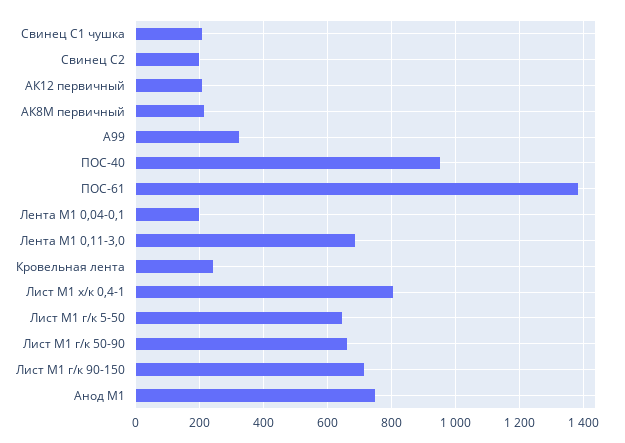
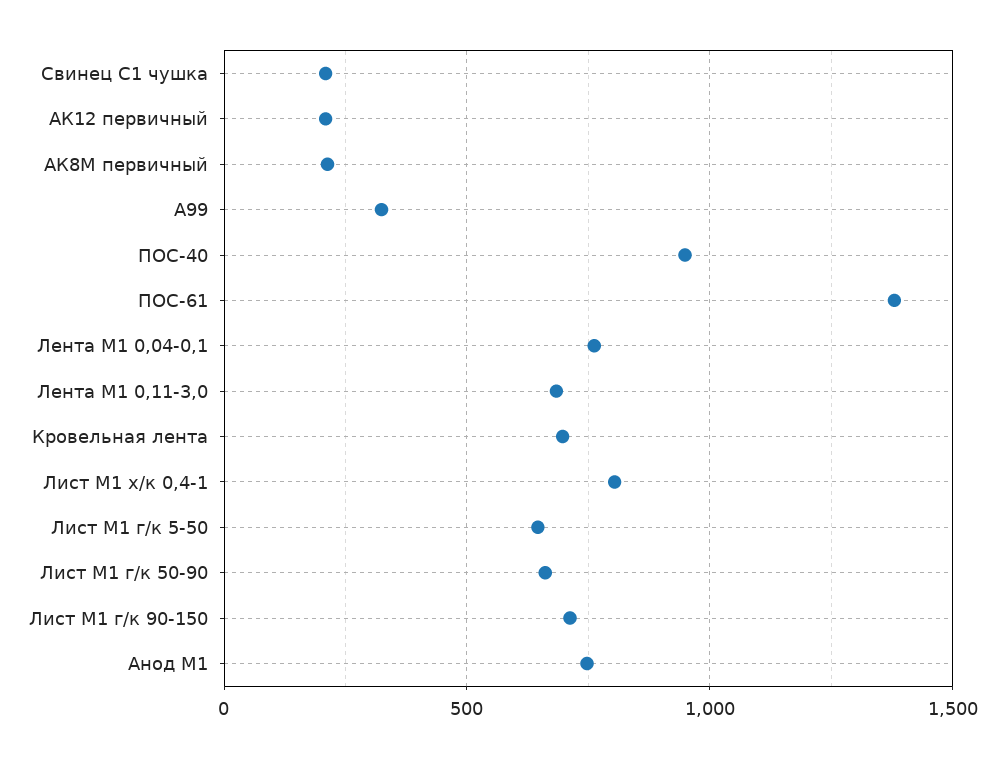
Свинец С2: 200 -> none
Лента М1 0,04-0,1: 200 -> 750
Кровельная лента: 240 -> 700

